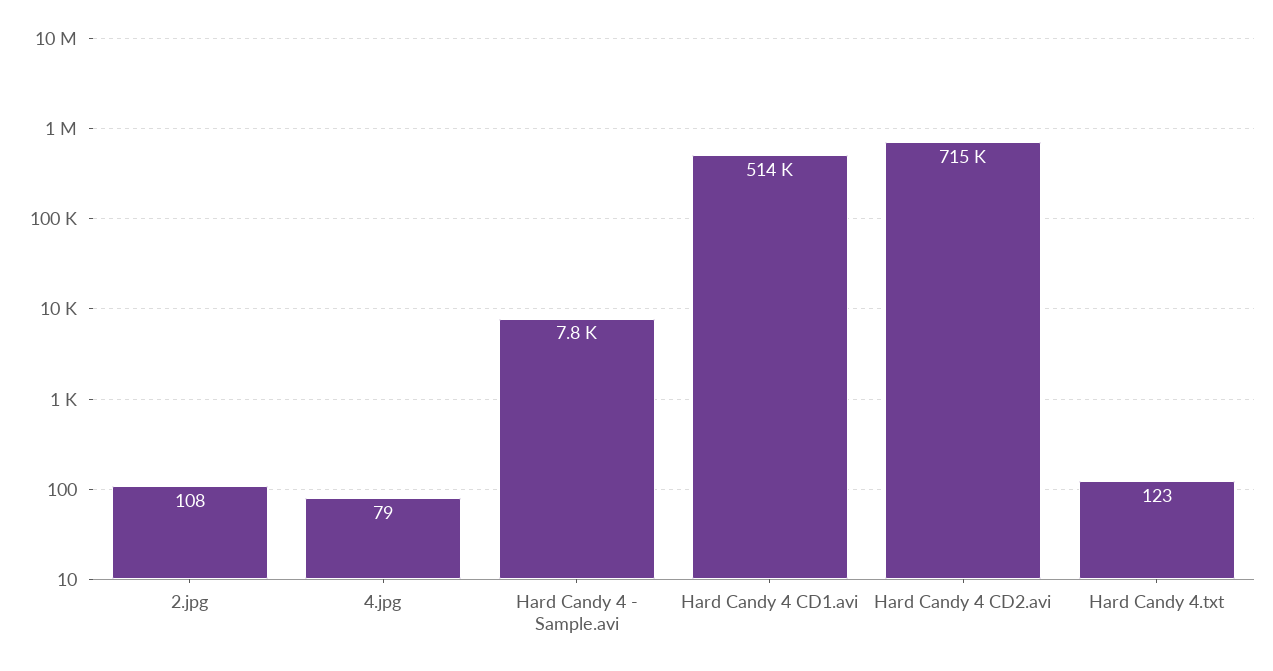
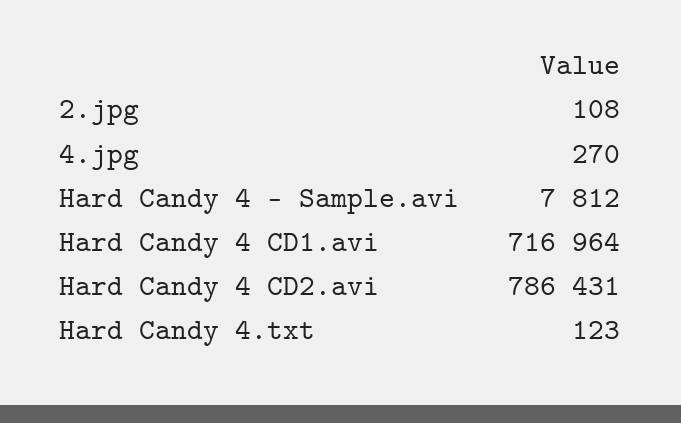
4.jpg: 79 -> 270
Hard Candy 4 CD1.avi: 514000 -> 716964
Hard Candy 4 CD2.avi: 715000 -> 786431

